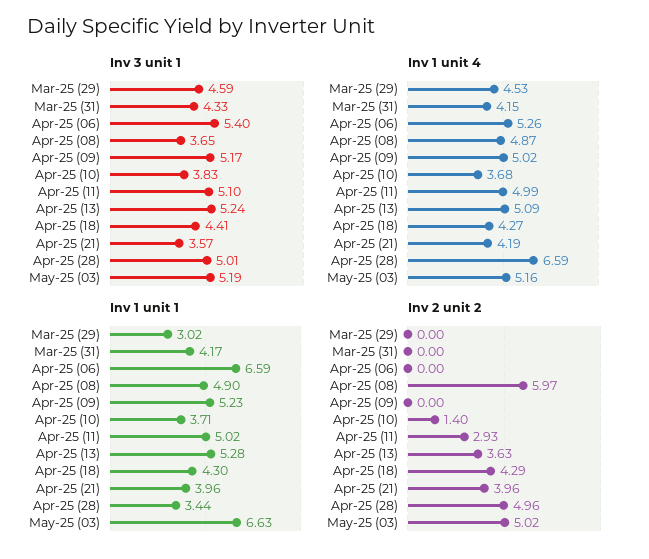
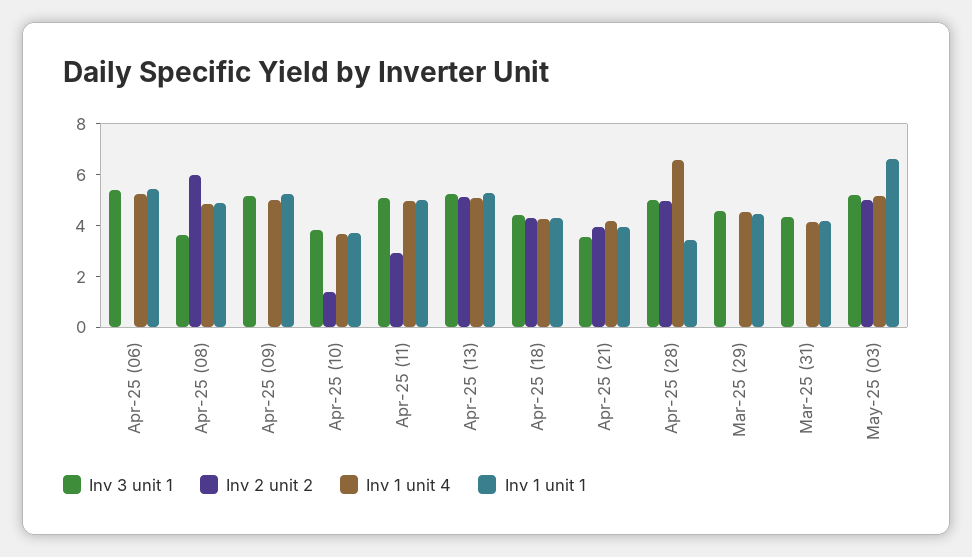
Inv 1 unit 1, Mar-25 (29): 3.02 -> 4.5
Inv 1 unit 1, Apr-25 (06): 6.59 -> 5.5
Inv 2 unit 2, Apr-25 (13): 3.63 -> 5

